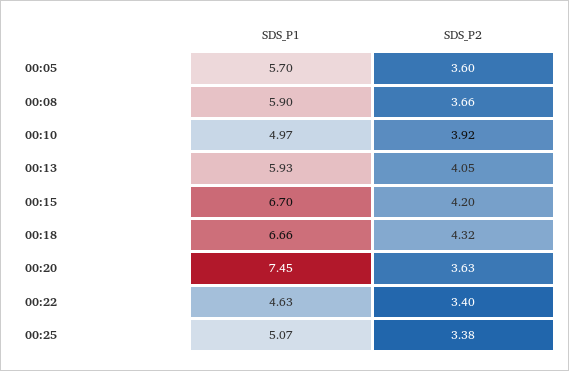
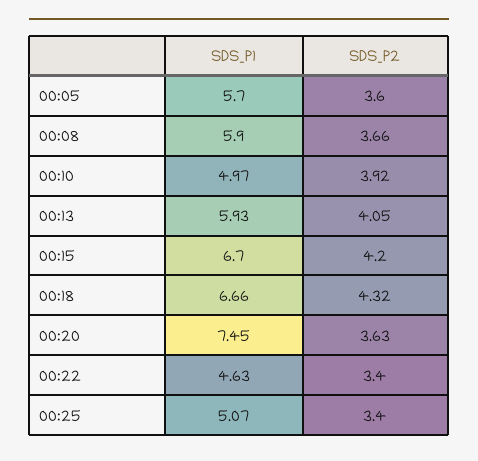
SDS_P2, 00:25: 3.38 -> 3.4

